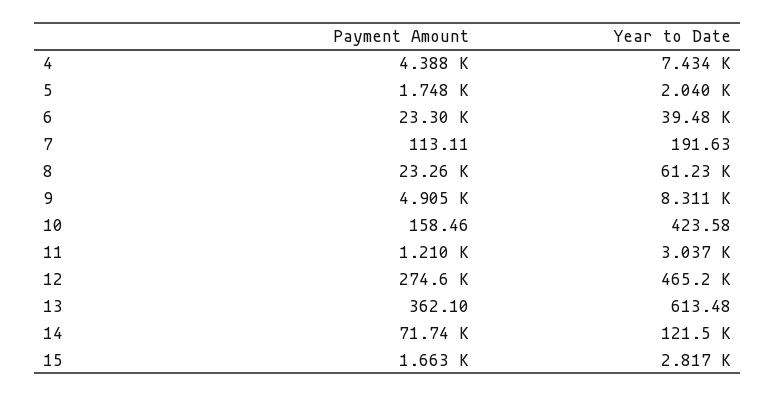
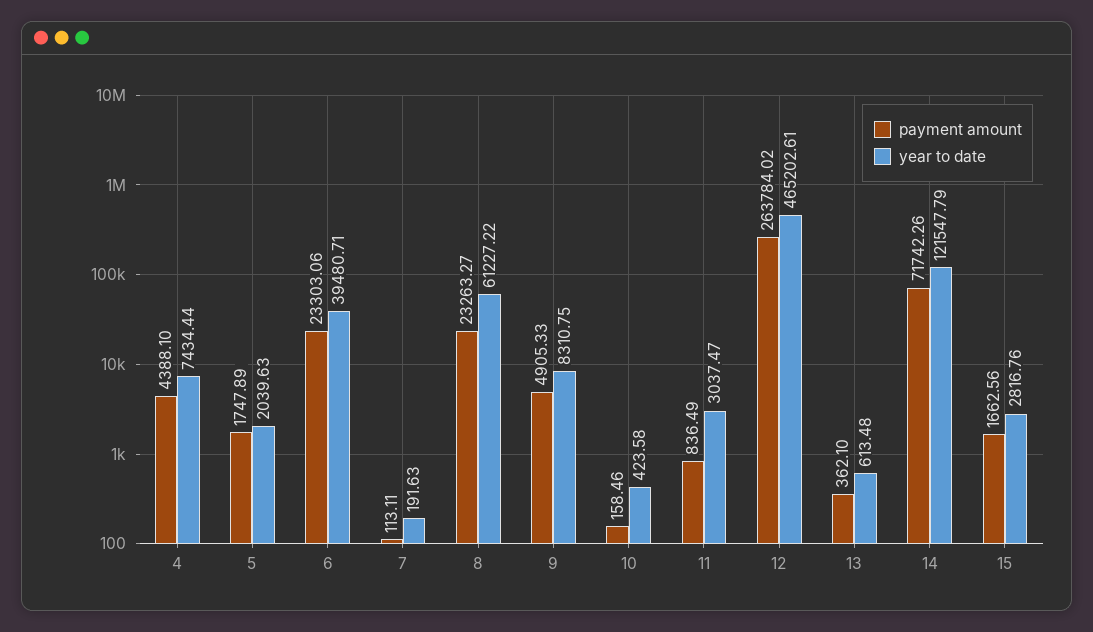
Payment Amount, 11: 1210 -> 836.49
Payment Amount, 12: 274600 -> 263784.02

